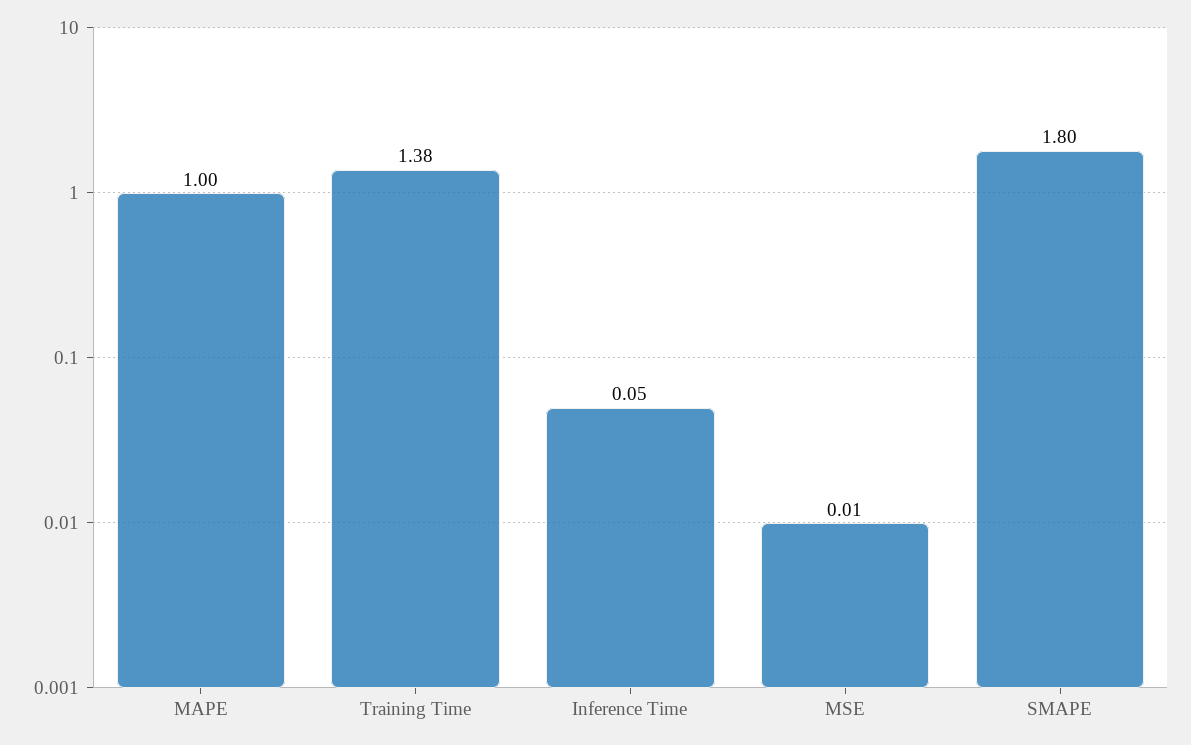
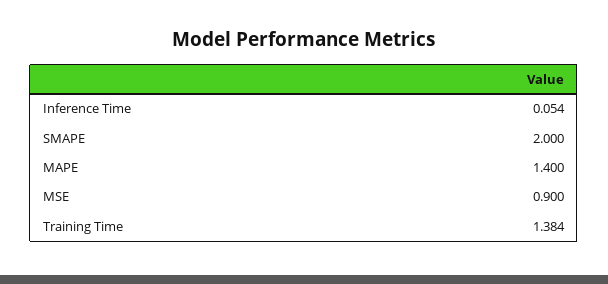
MAPE: 1 -> 1.4
MSE: 0.01 -> 0.9
SMAPE: 1.8 -> 2

